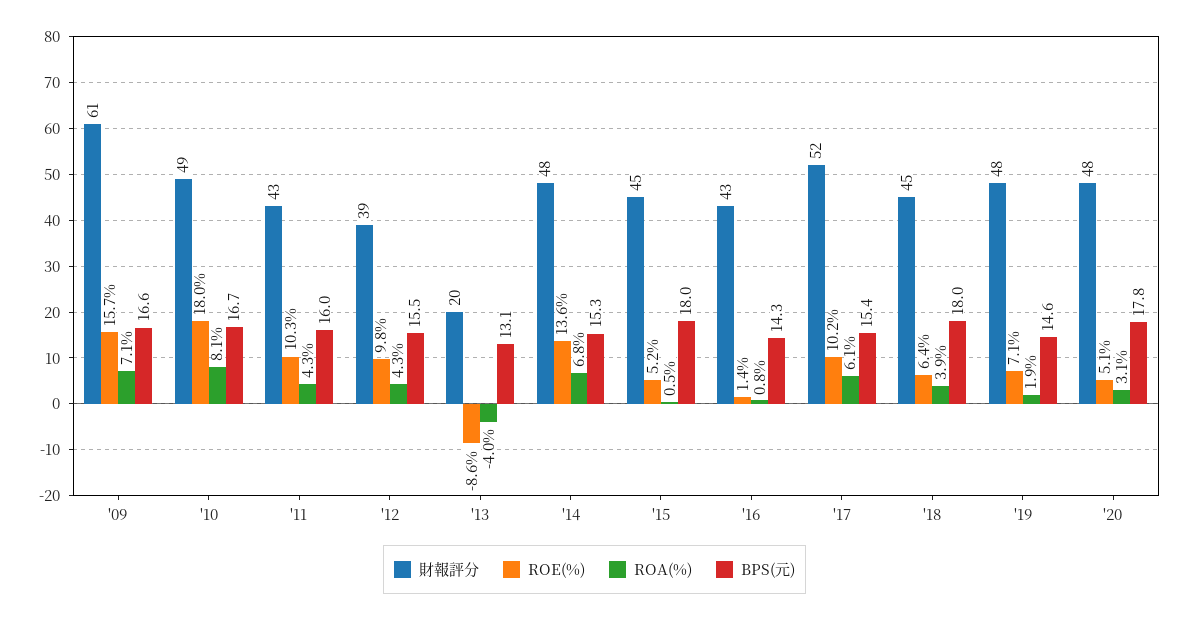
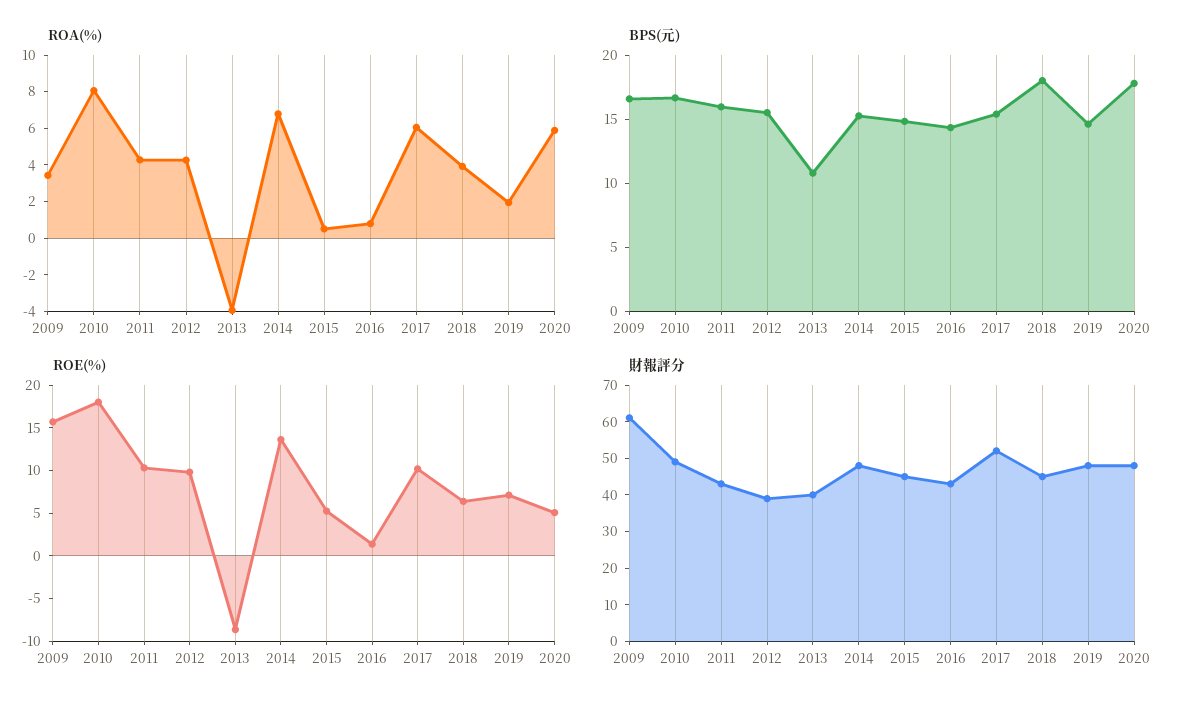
ROA(%), '09: 7.1 -> 3.5
財報評分, '13: 20 -> 40
BPS(元), '13: 13.1 -> 11
BPS(元), '15: 18 -> 15
ROA(%), '20: 3.1 -> 6

